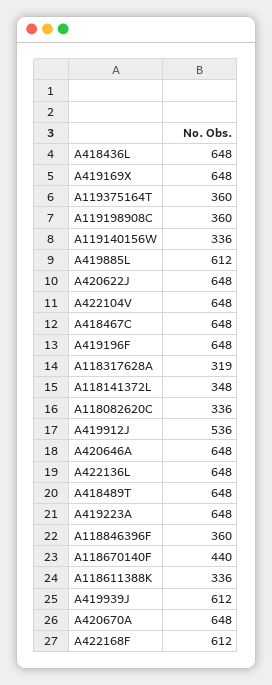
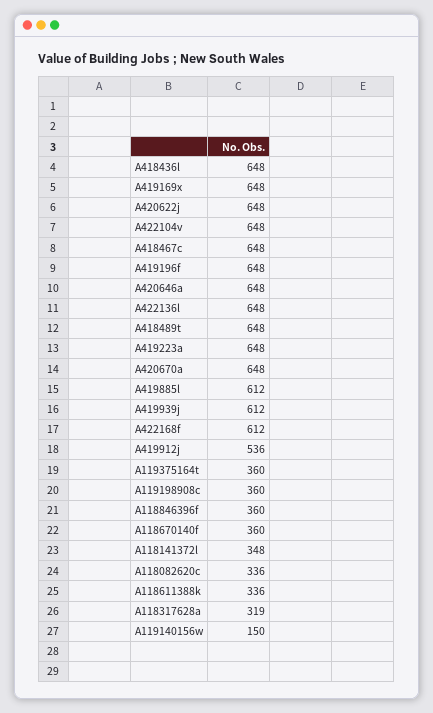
A119140156W: 336 -> 150
A118670140F: 440 -> 360

